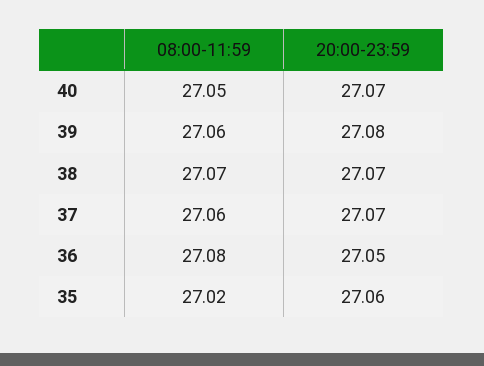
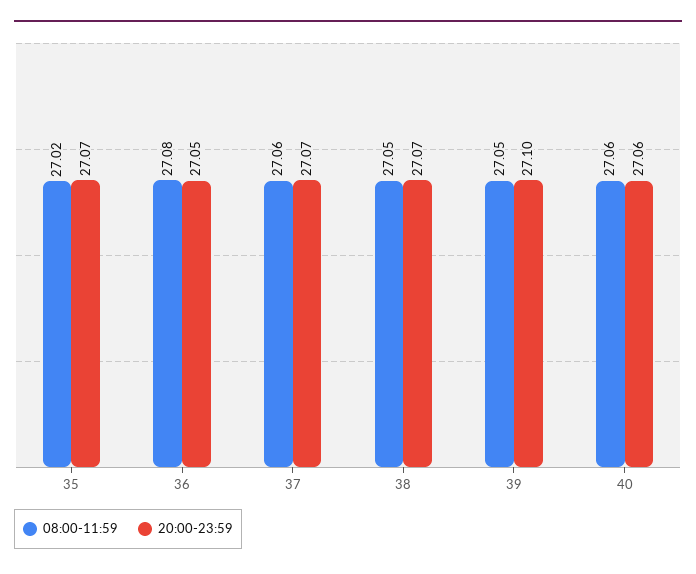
08:00-11:59, 40: 27.05 -> 27.06
20:00-23:59, 40: 27.07 -> 27.06
08:00-11:59, 39: 27.06 -> 27.05
20:00-23:59, 39: 27.08 -> 27.1
08:00-11:59, 38: 27.07 -> 27.05
20:00-23:59, 35: 27.06 -> 27.07

